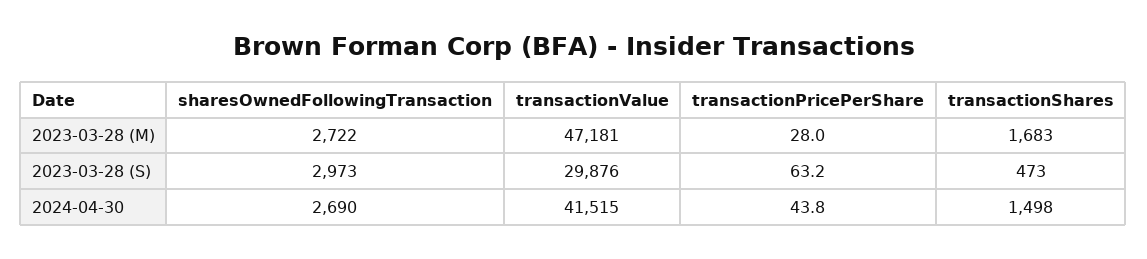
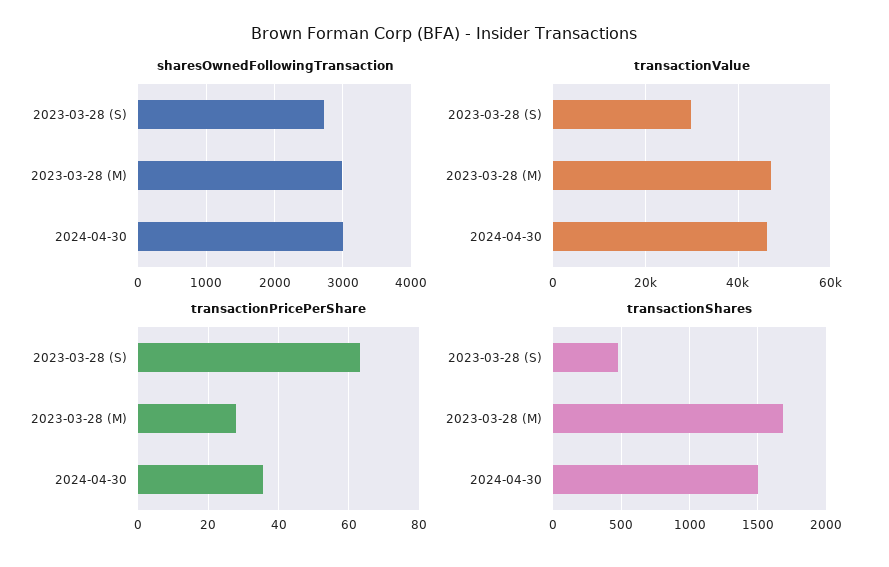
sharesOwnedFollowingTransaction, 2023-03-28 (M): 2722 -> 3000
sharesOwnedFollowingTransaction, 2023-03-28 (S): 2973 -> 2700
sharesOwnedFollowingTransaction, 2024-04-30: 2690 -> 3000
transactionValue, 2024-04-30: 41515 -> 46000
transactionPricePerShare, 2024-04-30: 43.8 -> 36

